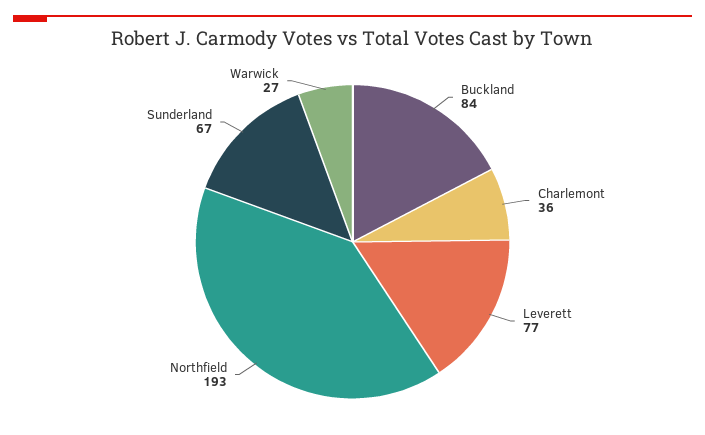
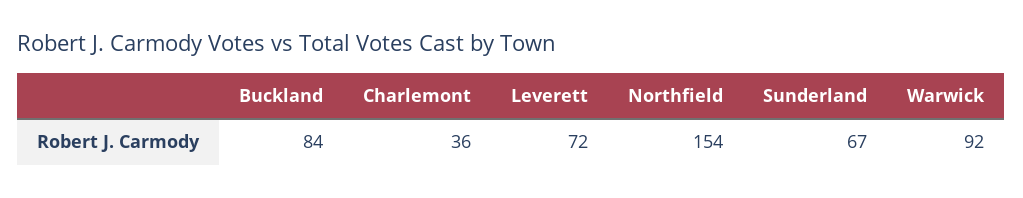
Leverett: 77 -> 72
Northfield: 193 -> 154
Warwick: 27 -> 92

